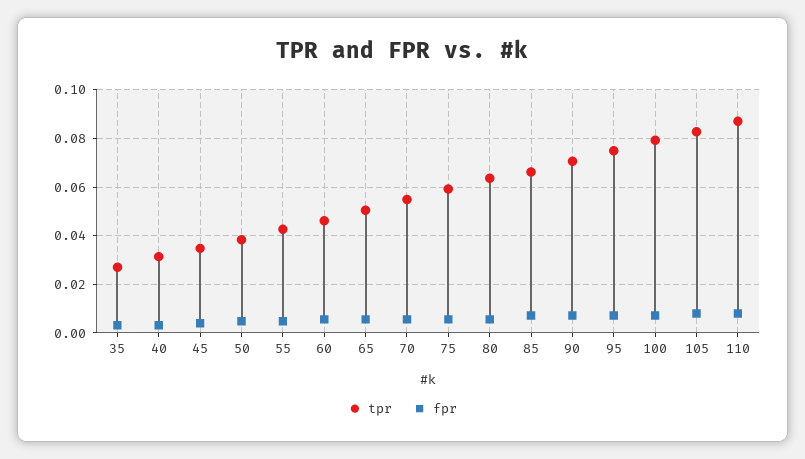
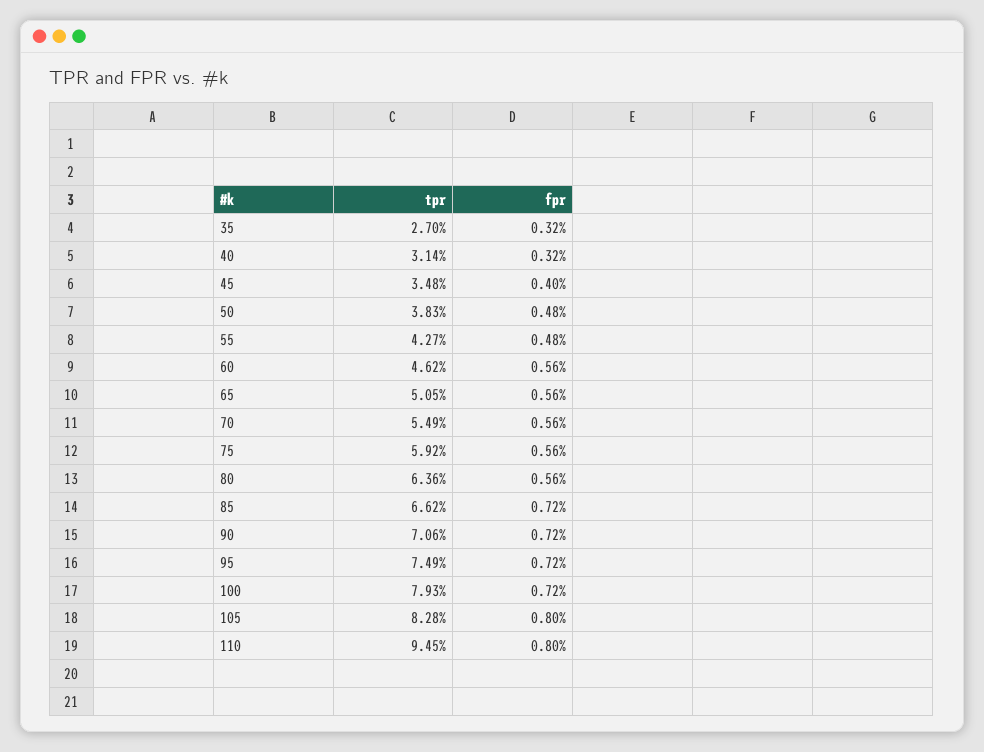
tpr, 110: 0.0875 -> 0.0945

